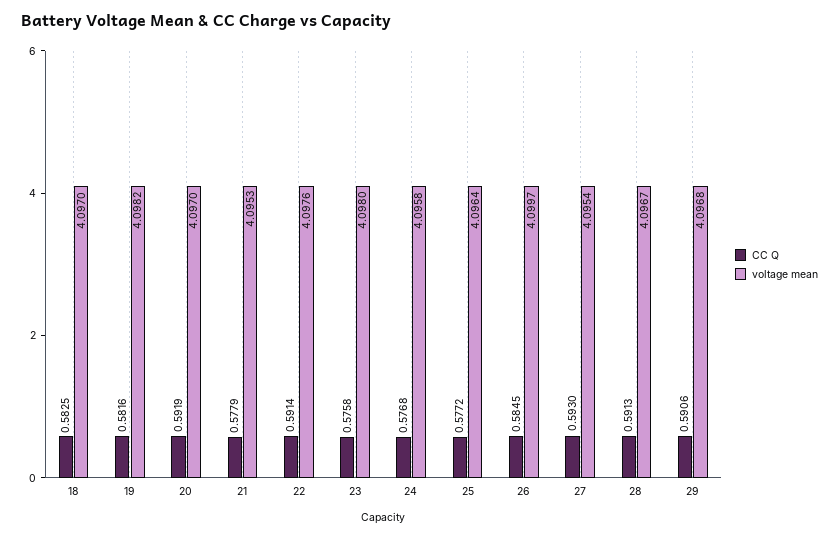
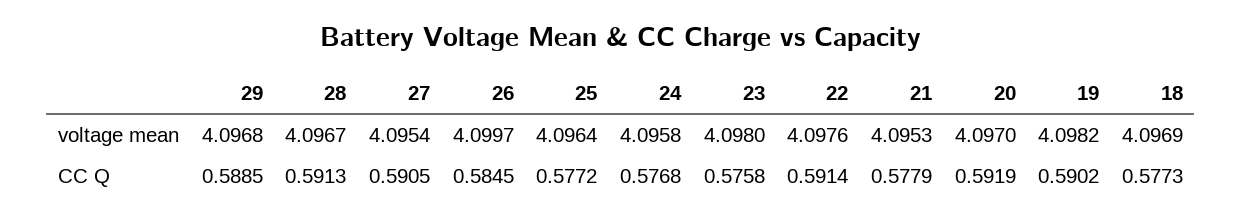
CC Q, 18: 0.5825 -> 0.5773
voltage mean, 18: 4.097 -> 4.0969
CC Q, 19: 0.5816 -> 0.5902
CC Q, 27: 0.593 -> 0.5905
CC Q, 29: 0.5906 -> 0.5885

